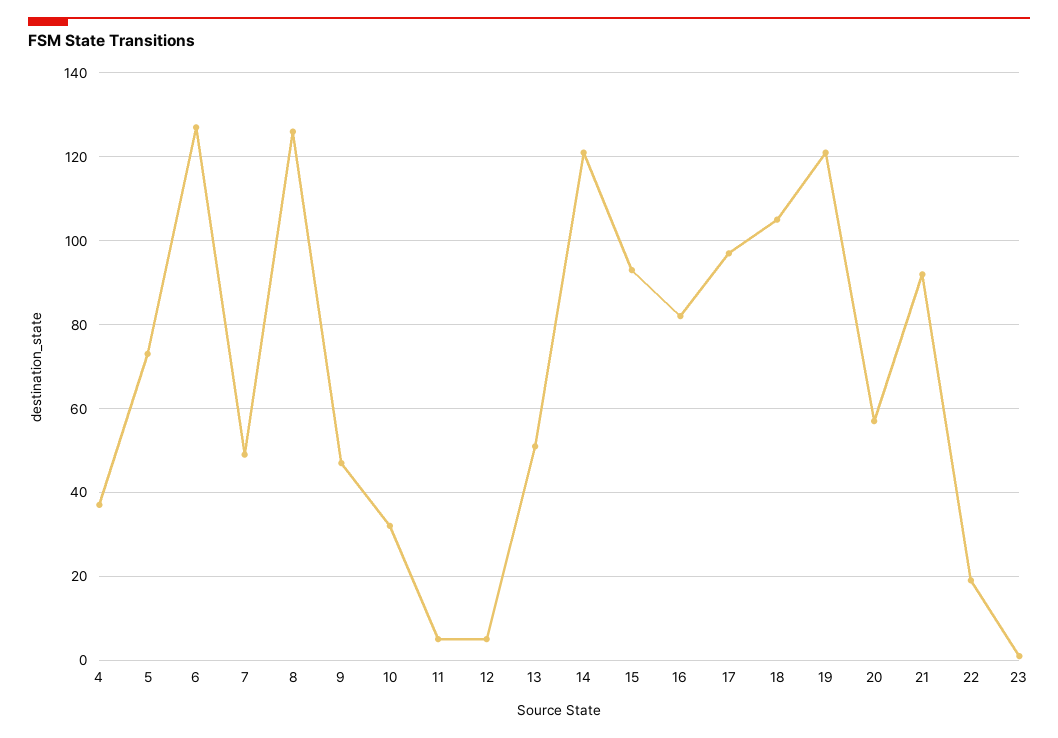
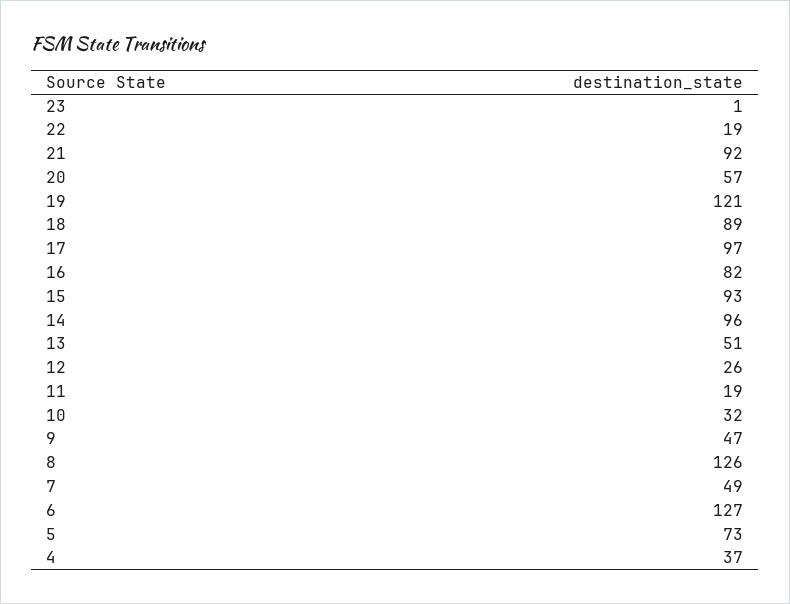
11: 5 -> 19
12: 5 -> 26
14: 120 -> 96
18: 105 -> 89

